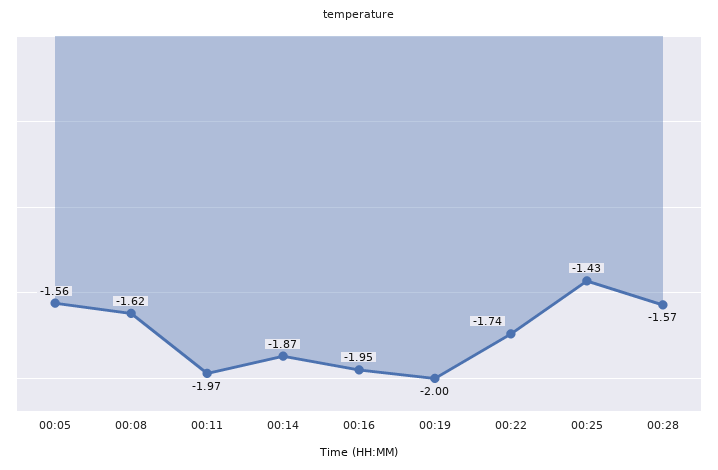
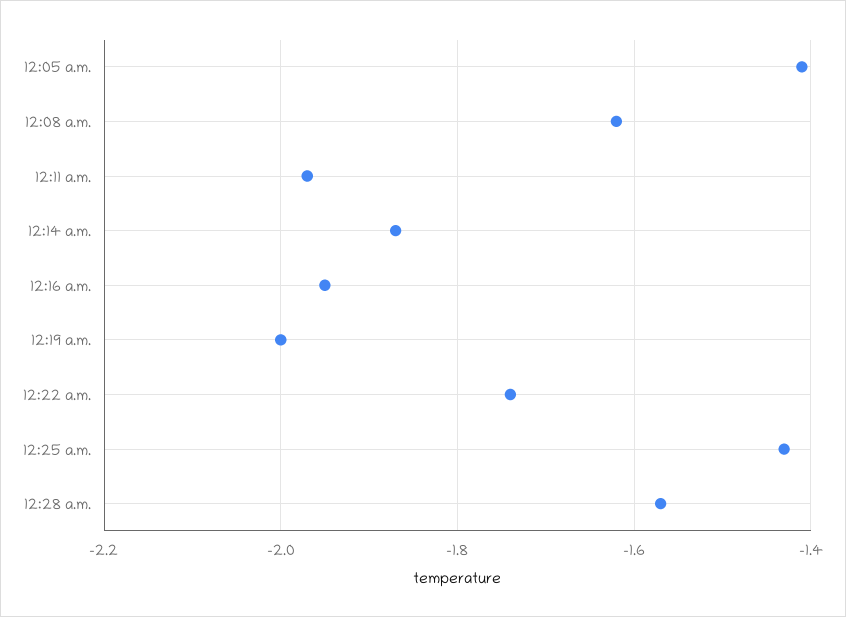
00:05: -1.56 -> -1.4

